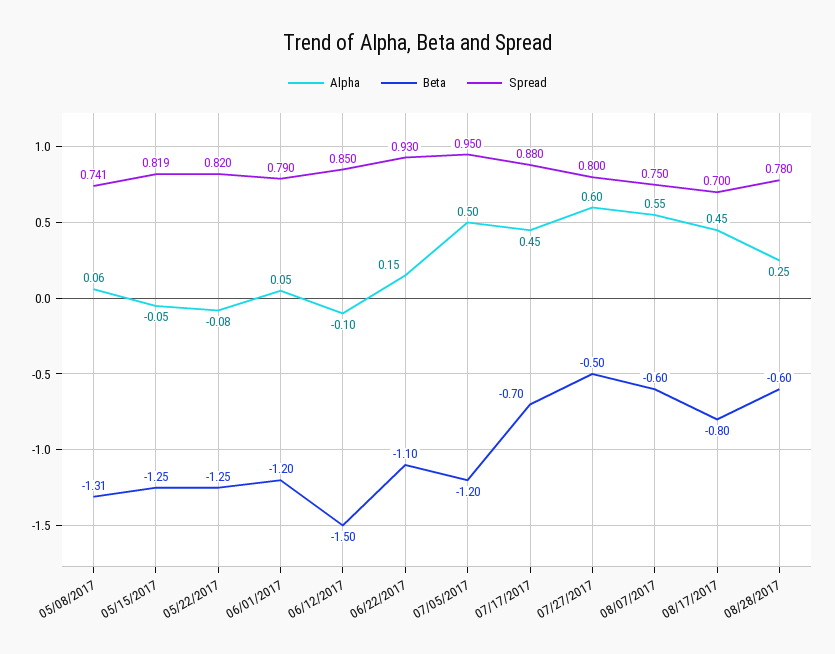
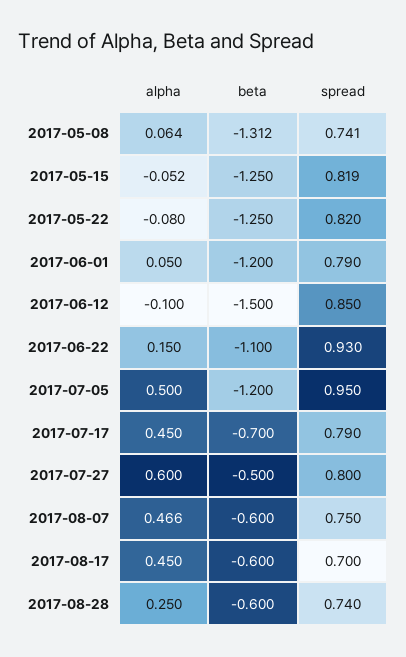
Spread, 07/17/2017: 0.88 -> 0.79
Alpha, 08/07/2017: 0.55 -> 0.466
Beta, 08/17/2017: -0.8 -> -0.6
Spread, 08/28/2017: 0.78 -> 0.74

